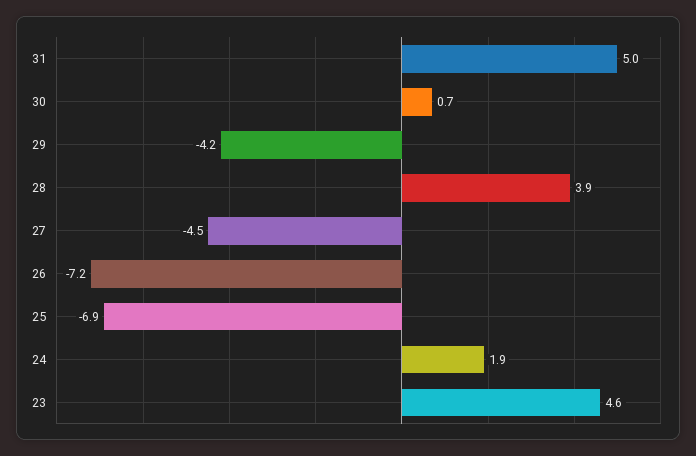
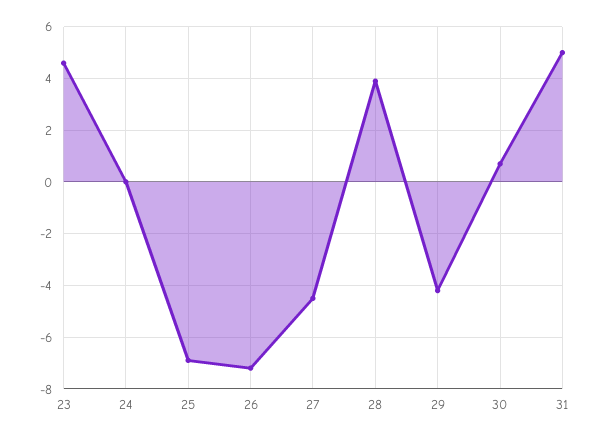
24: 1.9 -> 0

